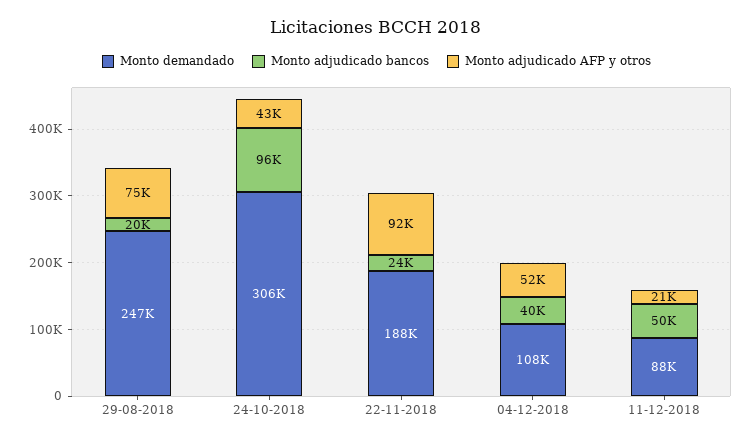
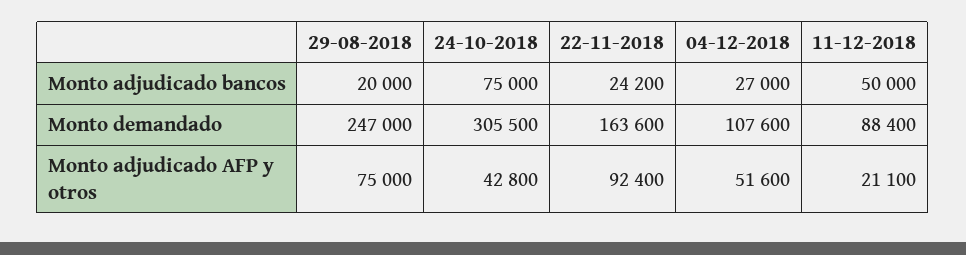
Monto adjudicado bancos, 24-10-2018: 96000 -> 75000
Monto demandado, 22-11-2018: 188000 -> 163600
Monto adjudicado bancos, 04-12-2018: 40000 -> 27000

